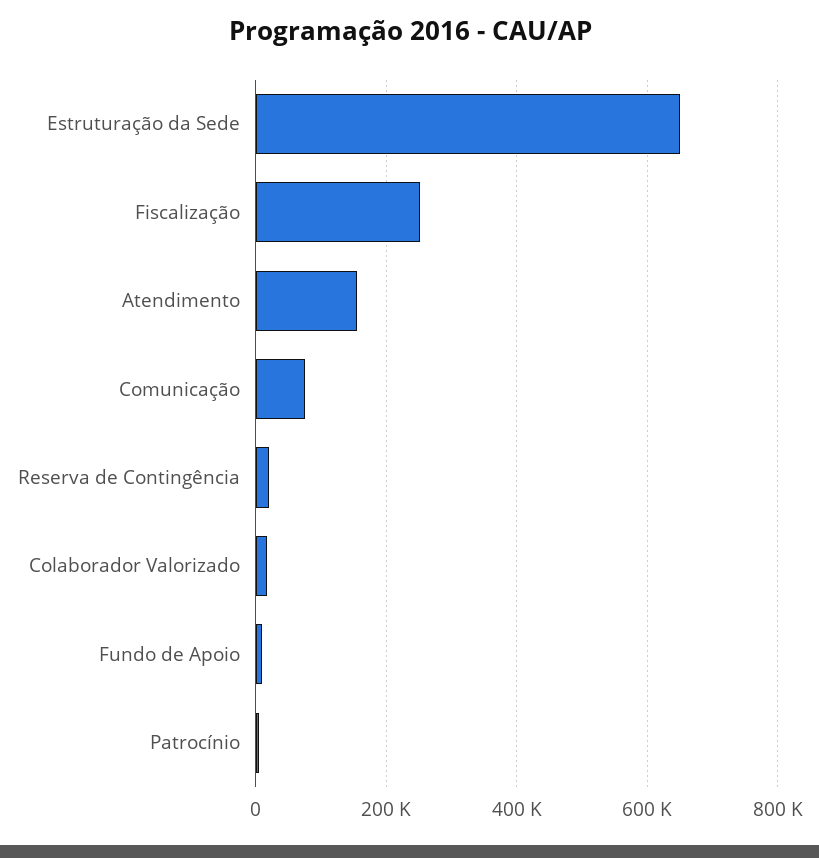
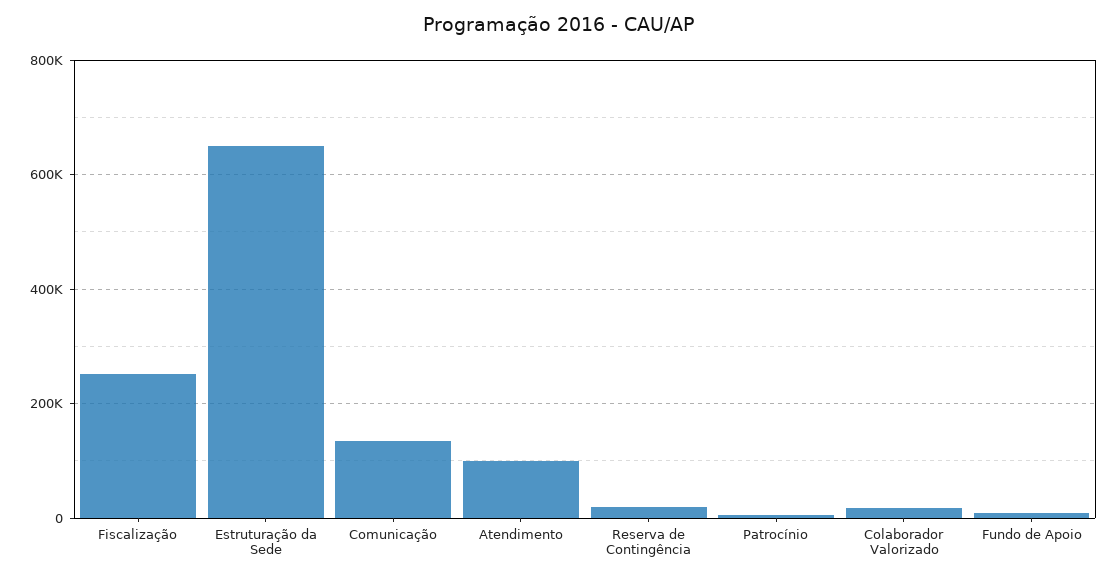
Atendimento: 160000 -> 100000
Comunicação: 80000 -> 140000

